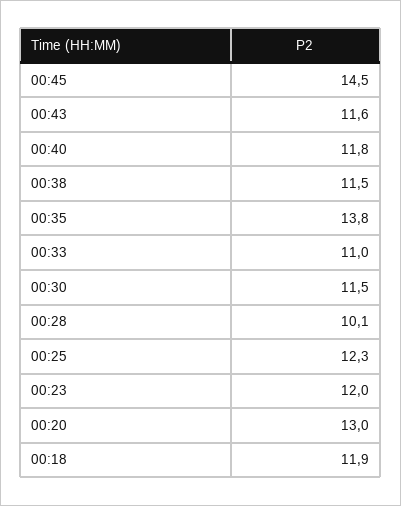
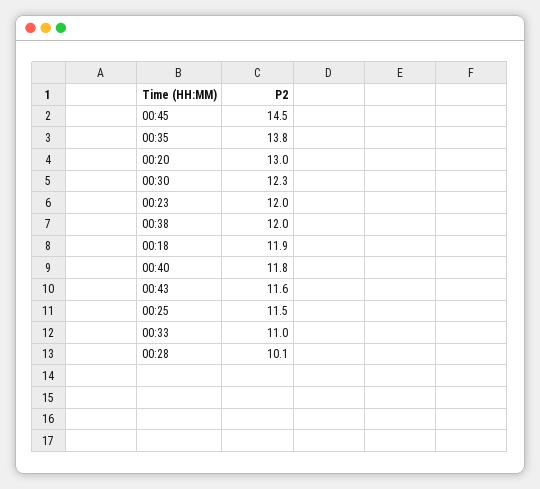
00:38: 11.5 -> 12
00:30: 11.5 -> 12.3
00:25: 12.3 -> 11.5

